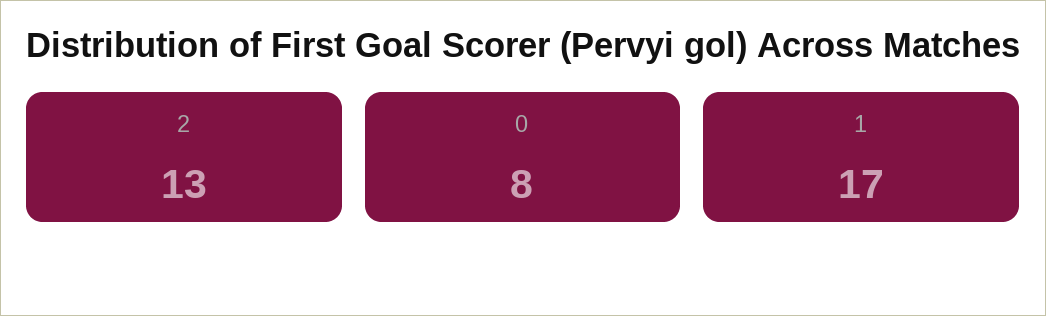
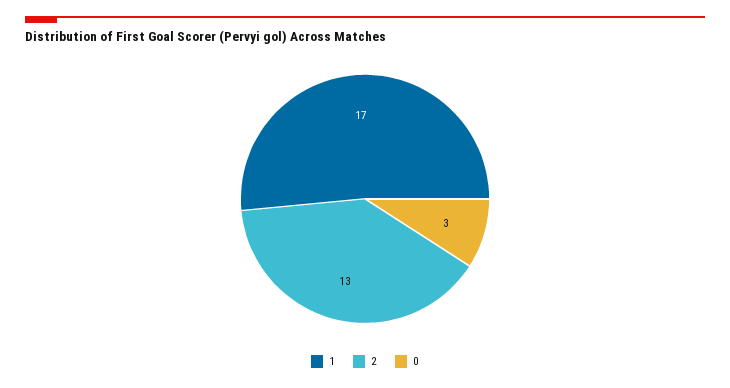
0: 8 -> 3

